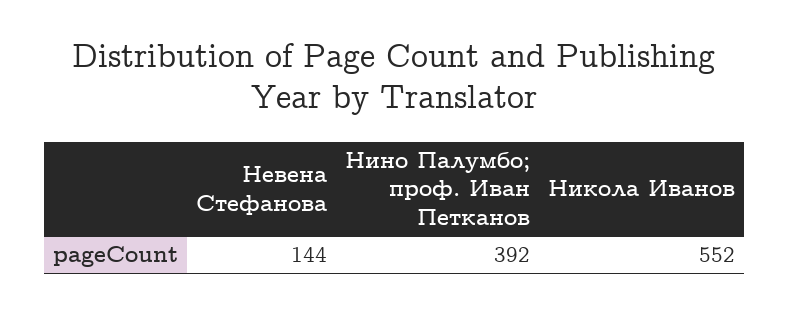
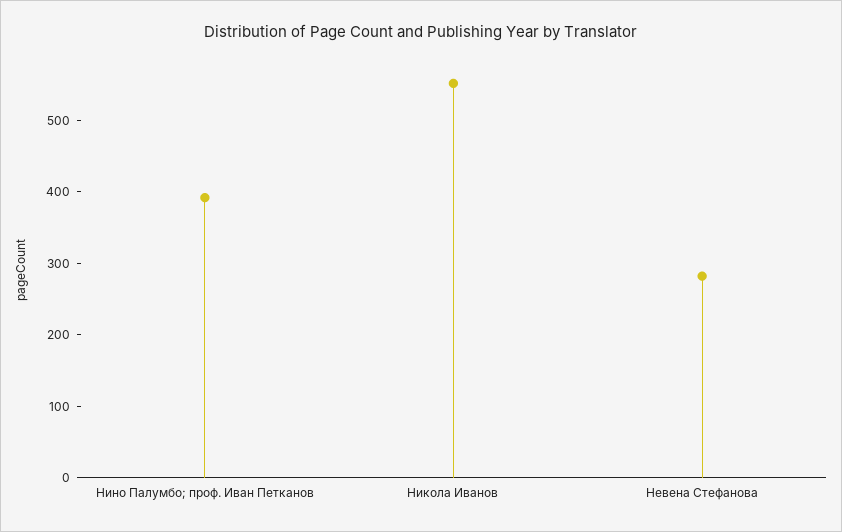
Невена Стефанова: 144 -> 280

